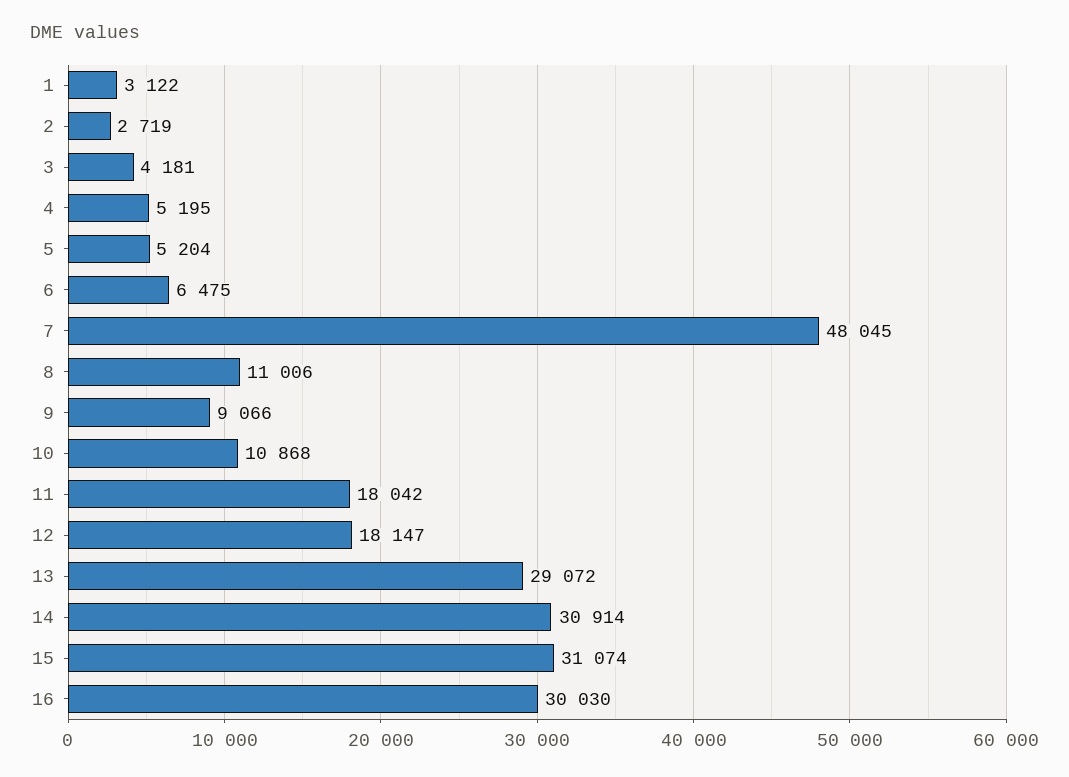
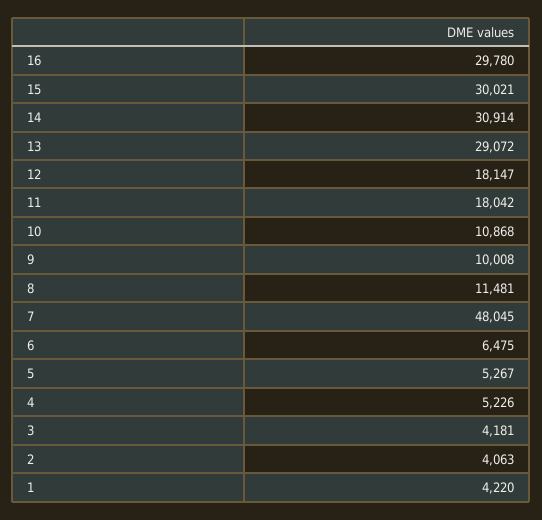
1: 3122 -> 4220
2: 2719 -> 4063
4: 5195 -> 5226
5: 5204 -> 5267
8: 11006 -> 11481
9: 9066 -> 10008
15: 31074 -> 30021
16: 30030 -> 29780

